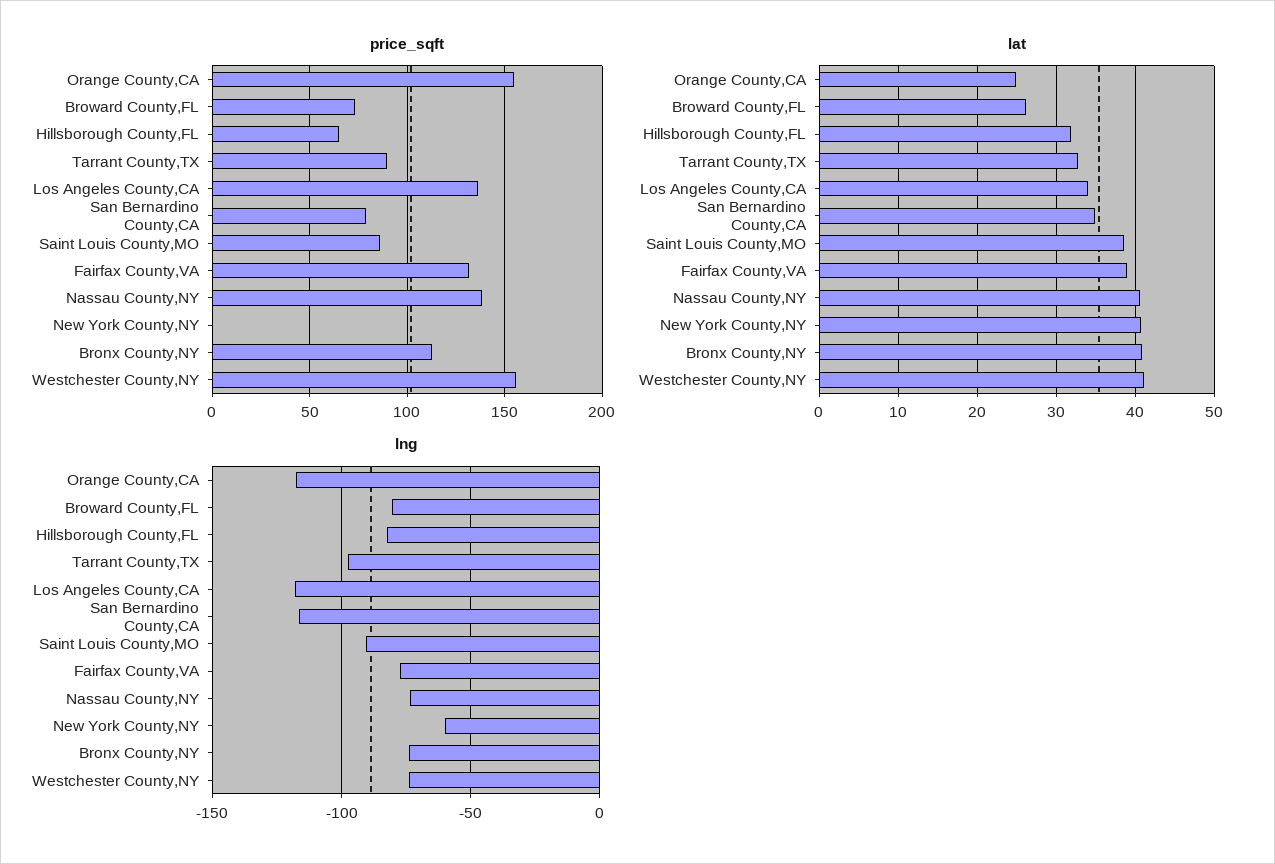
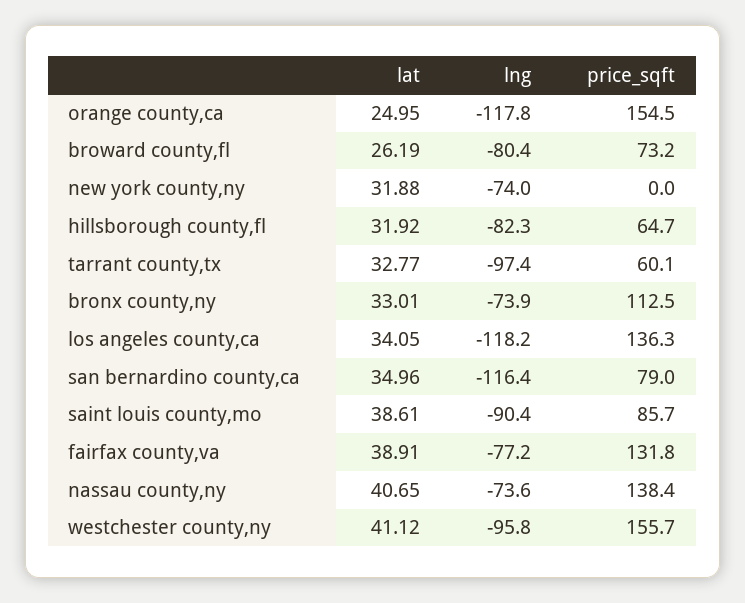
price_sqft, Tarrant County,TX: 90 -> 60.1
lat, New York County,NY: 41 -> 31.88
lat, Bronx County,NY: 41 -> 33.01
lng, New York County,NY: -60 -> -74
lng, Westchester County,NY: -75 -> -95.8

